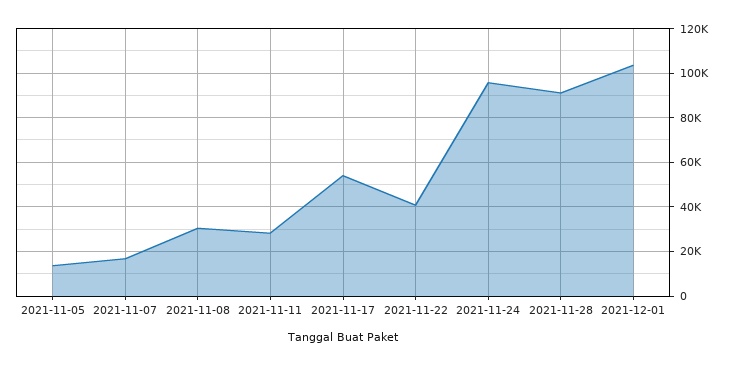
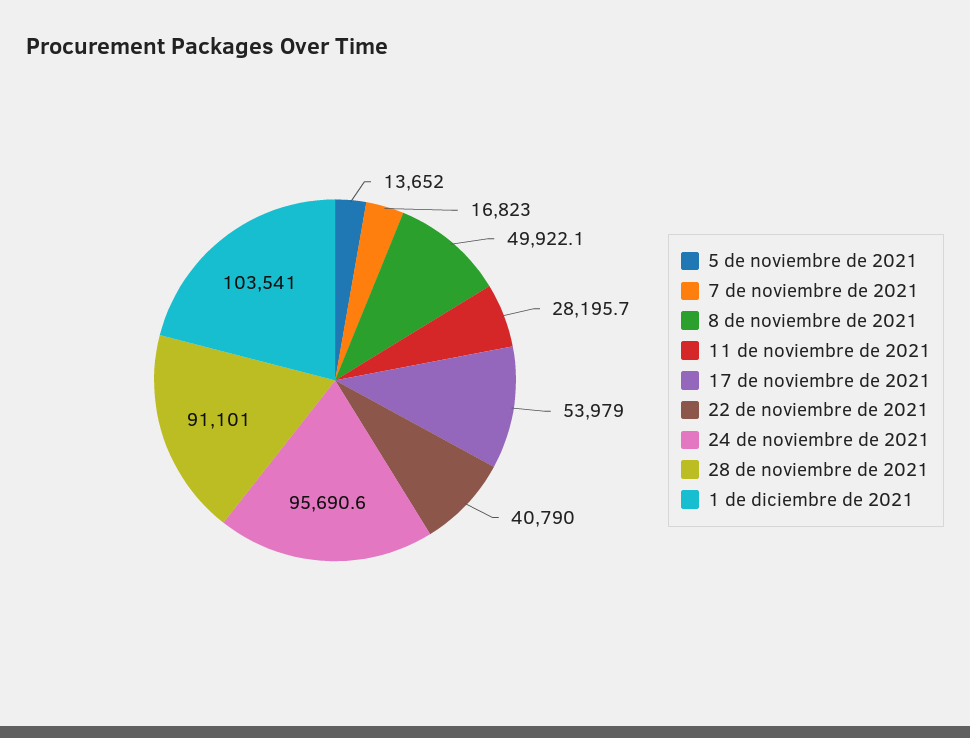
2021-11-08: 30000 -> 49922.1

